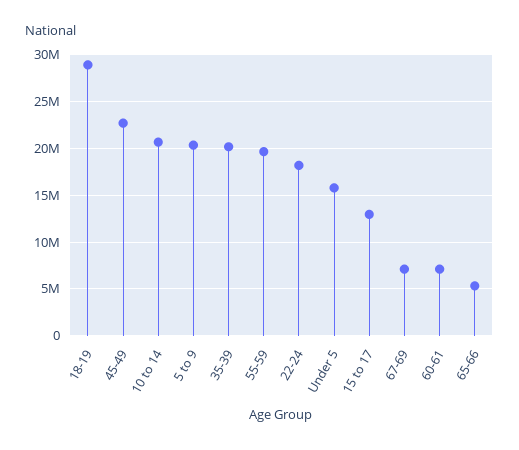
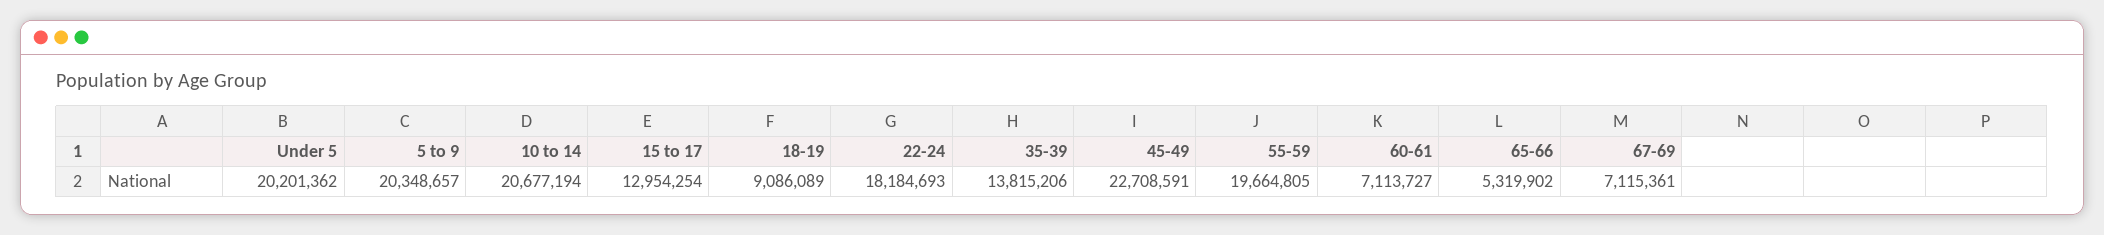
18-19: 29000000 -> 9086089
35-39: 20000000 -> 13815206
Under 5: 16000000 -> 20201362

